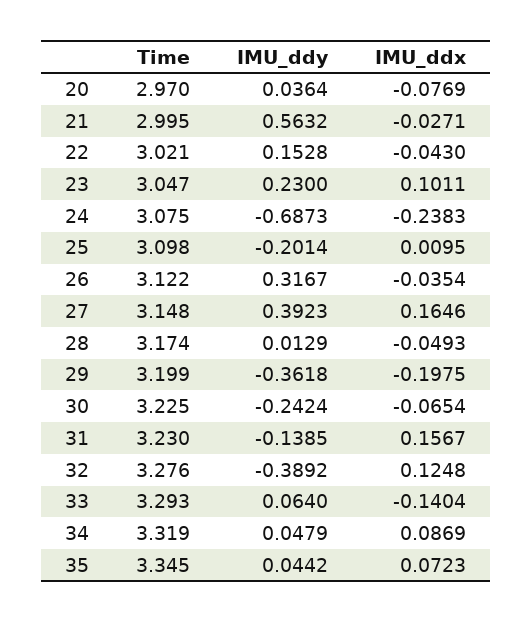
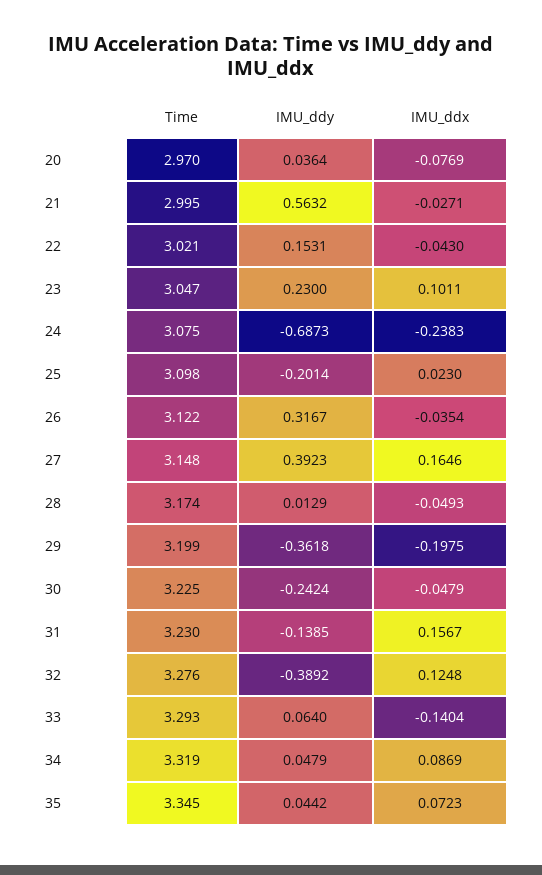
IMU_ddy, 22: 0.1528 -> 0.1531
IMU_ddx, 25: 0.0095 -> 0.023
IMU_ddx, 30: -0.0654 -> -0.0479

